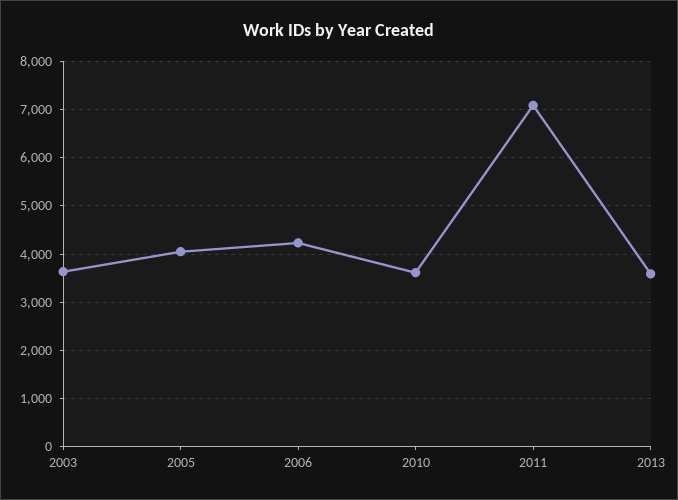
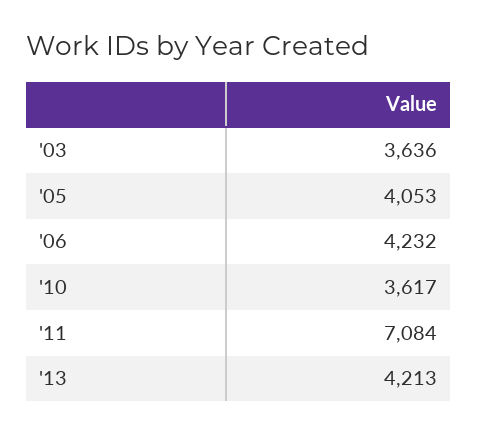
2013: 3600 -> 4213

